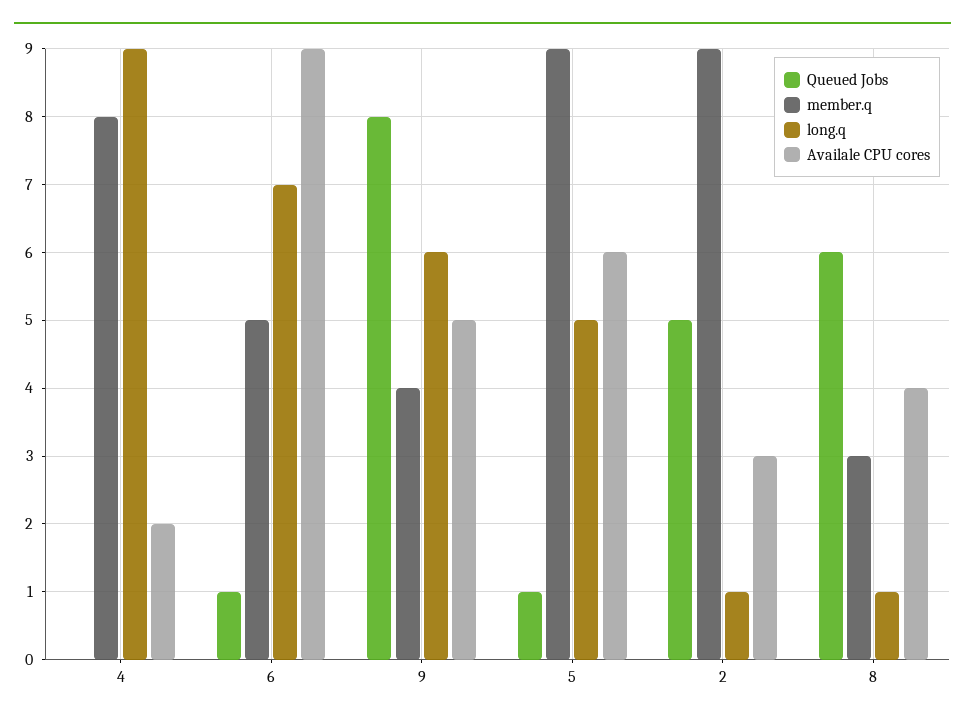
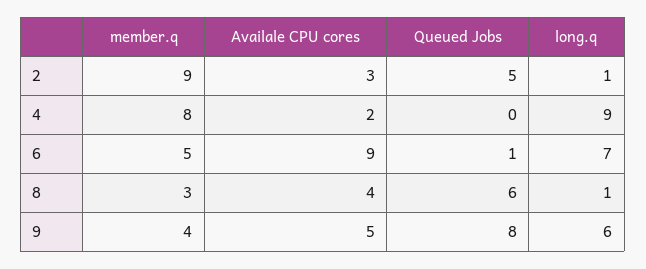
Queued Jobs, 5: 1 -> none
member.q, 5: 9 -> none
long.q, 5: 5 -> none
Availale CPU cores, 5: 6 -> none

